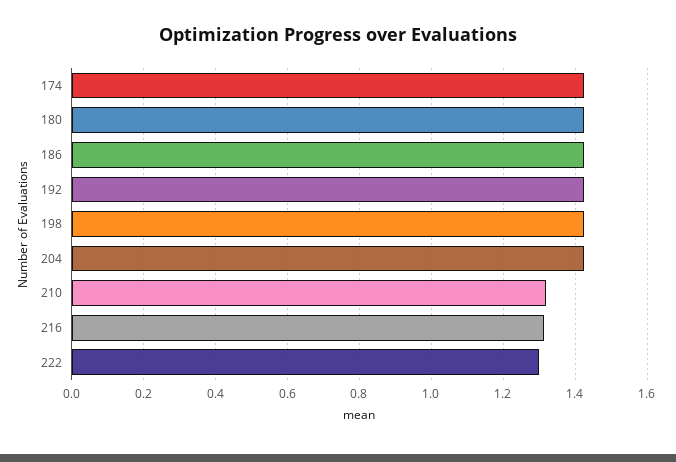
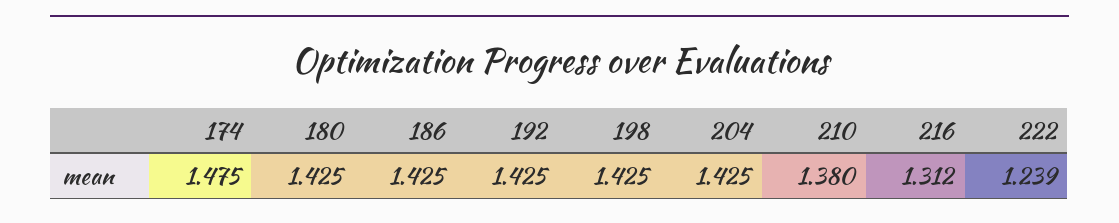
174: 1.42 -> 1.475
210: 1.32 -> 1.38
222: 1.3 -> 1.239

